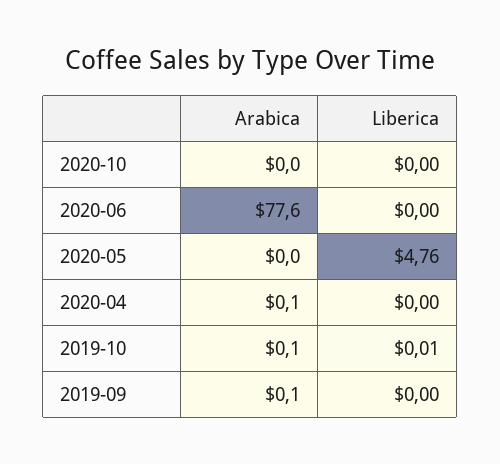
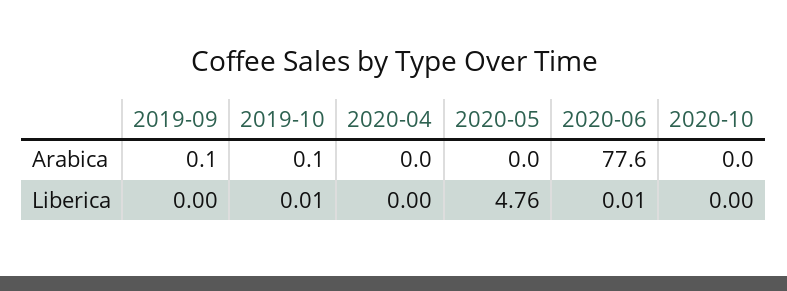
Liberica, 2020-06: 0 -> 0.01
Arabica, 2020-04: 0.1 -> 0

